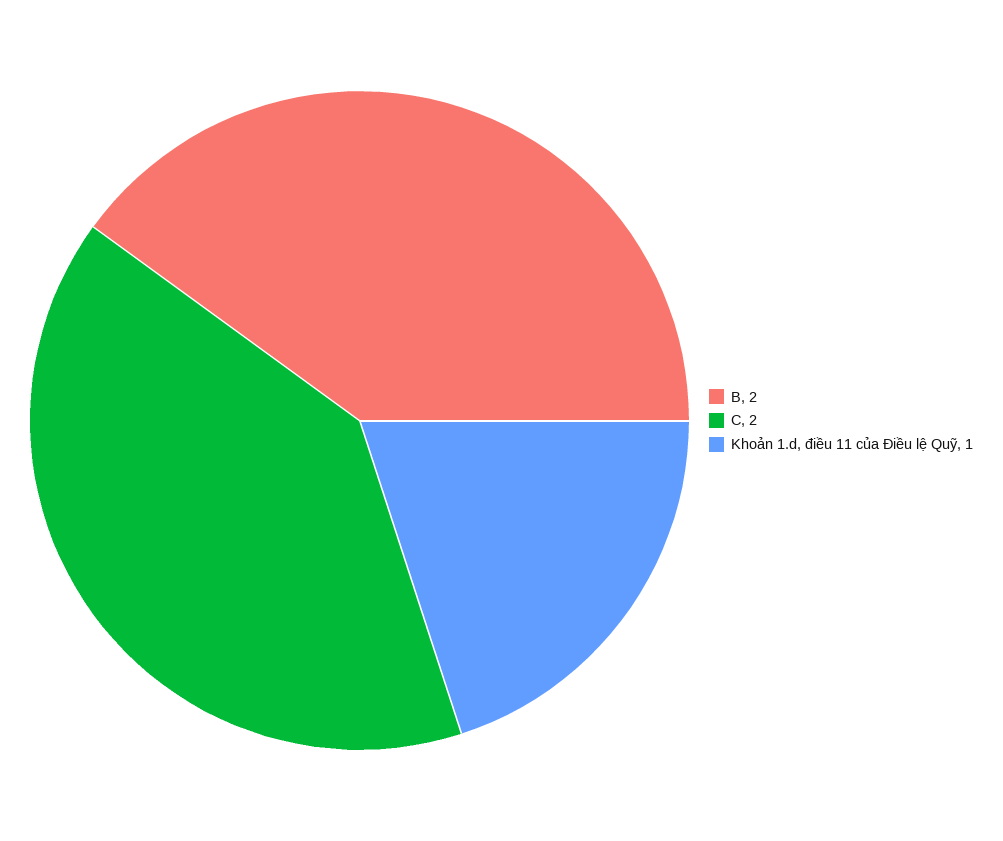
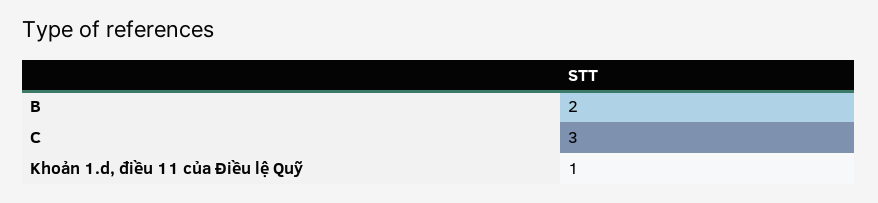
C: 2 -> 3

